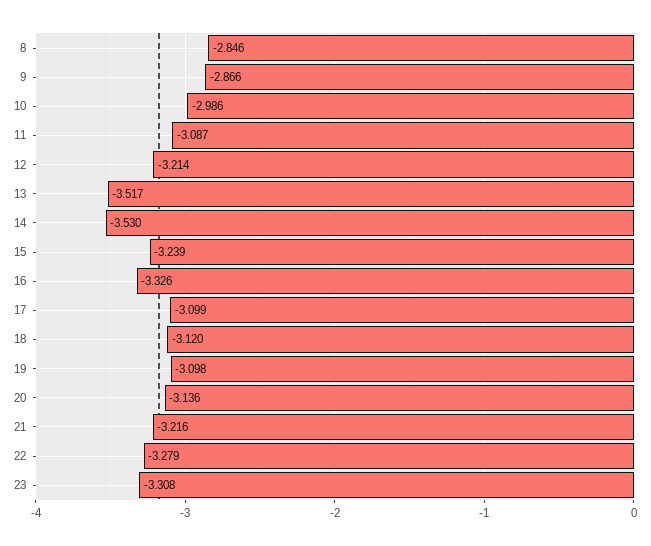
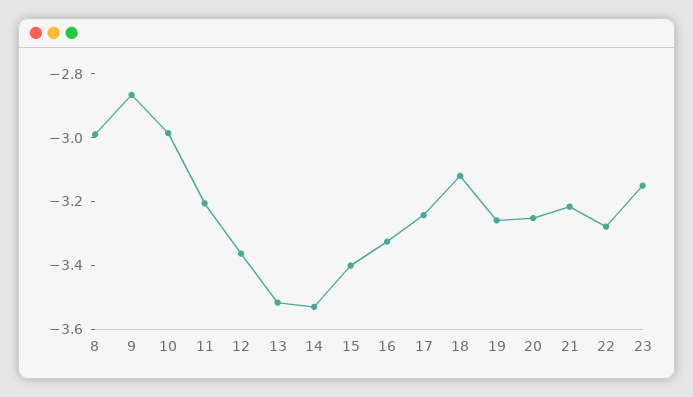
8: -2.846 -> -3
11: -3.087 -> -3.2
12: -3.214 -> -3.35
15: -3.239 -> -3.4
17: -3.099 -> -3.25
19: -3.098 -> -3.25
20: -3.136 -> -3.25
23: -3.308 -> -3.15

